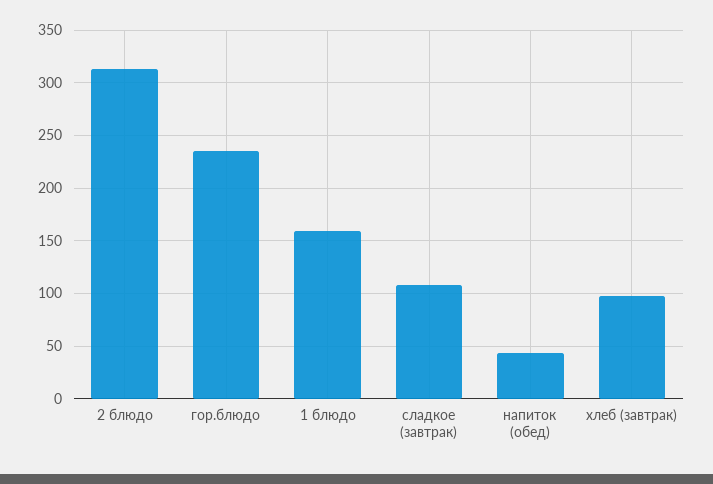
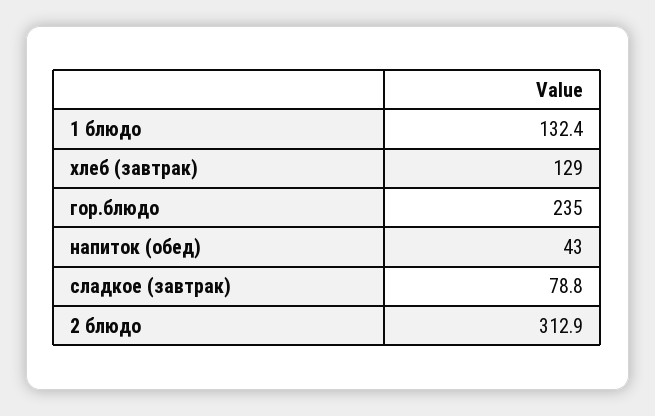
1 блюдо: 160 -> 132.4
сладкое (завтрак): 110 -> 78.8
хлеб (завтрак): 100 -> 129

